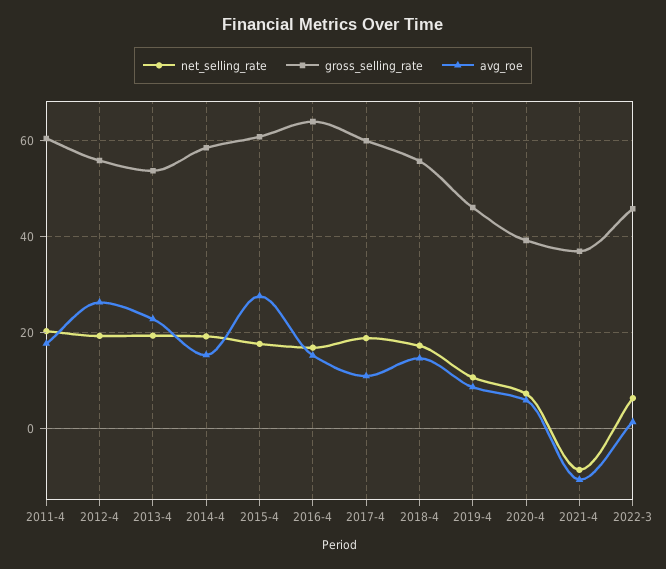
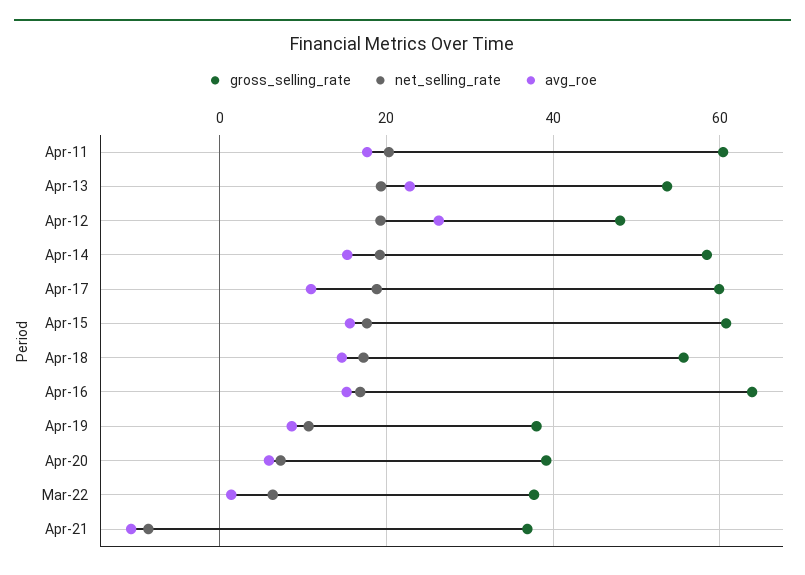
gross_selling_rate, 2012-4: 56 -> 48
avg_roe, 2015-4: 28 -> 16
gross_selling_rate, 2019-4: 46 -> 38
gross_selling_rate, 2022-3: 46 -> 38

